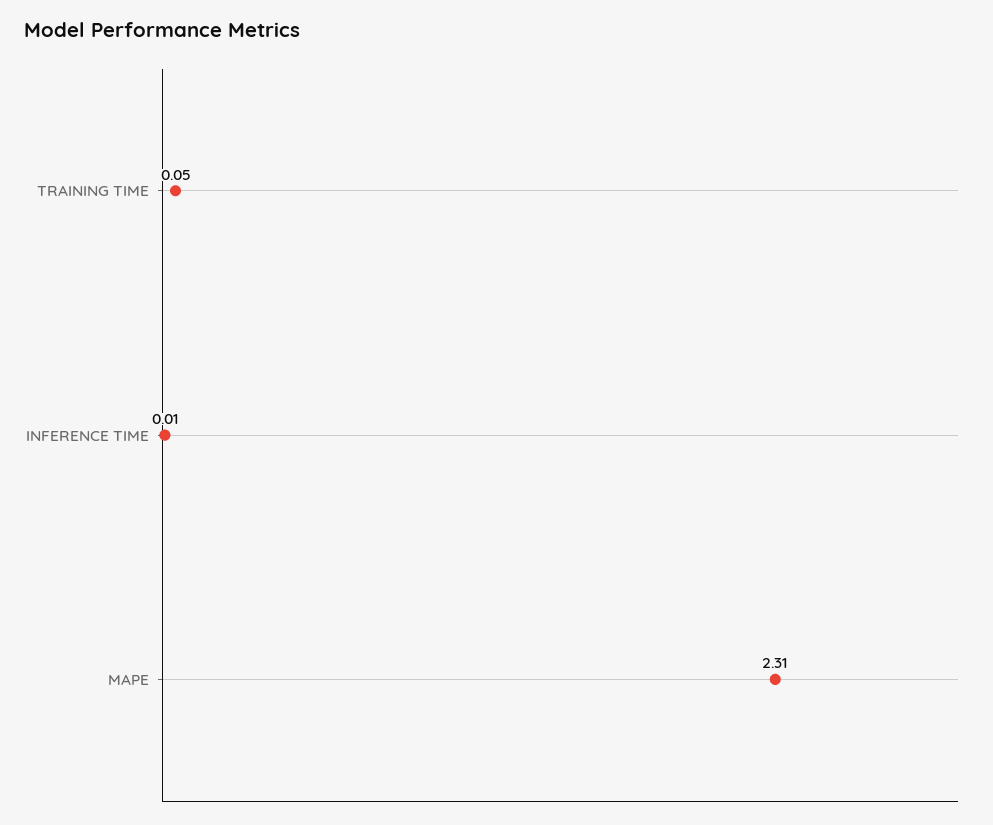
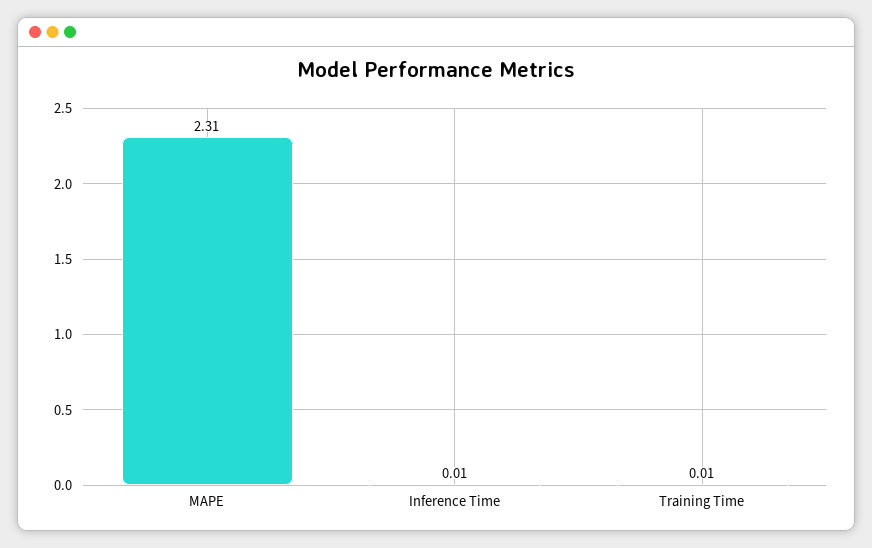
TRAINING TIME: 0.05 -> 0.01

